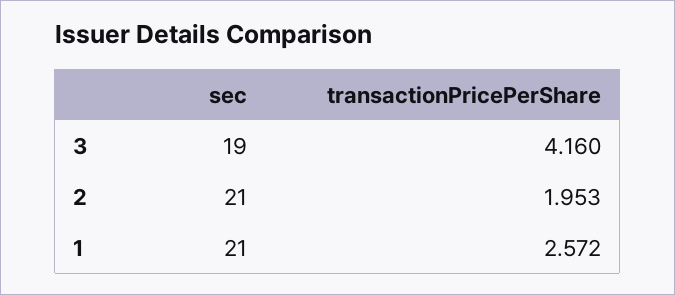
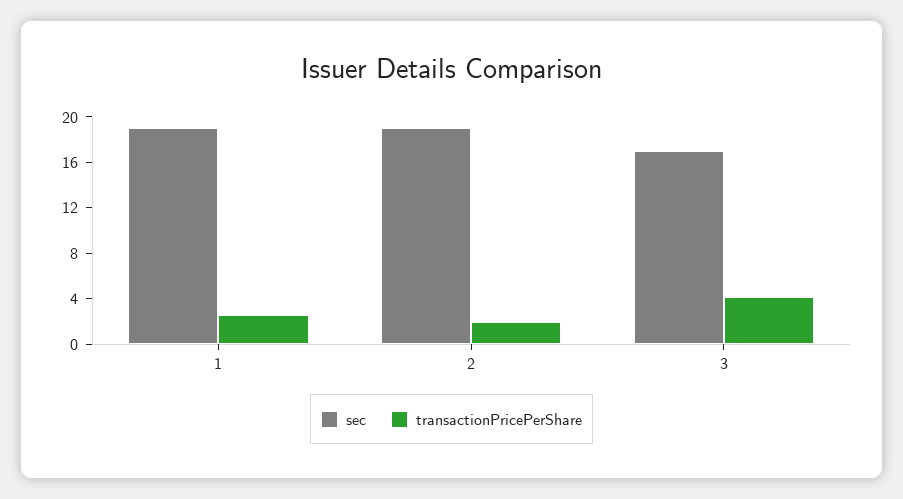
sec, 3: 19 -> 17
sec, 2: 21 -> 19
sec, 1: 21 -> 19

